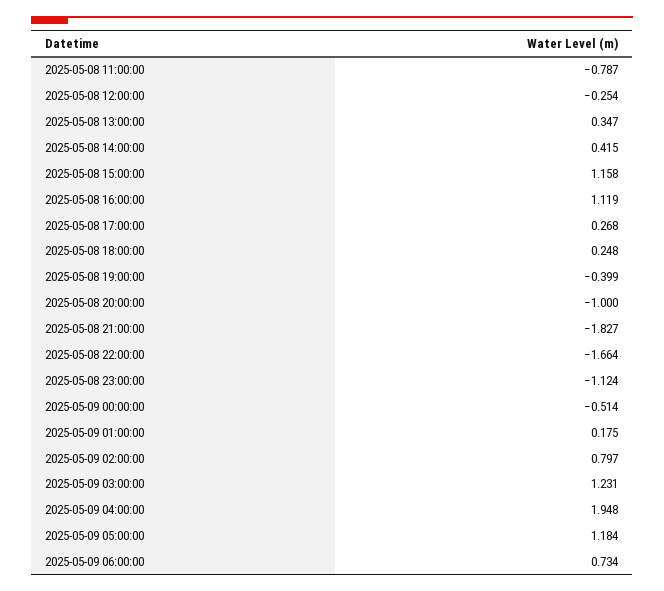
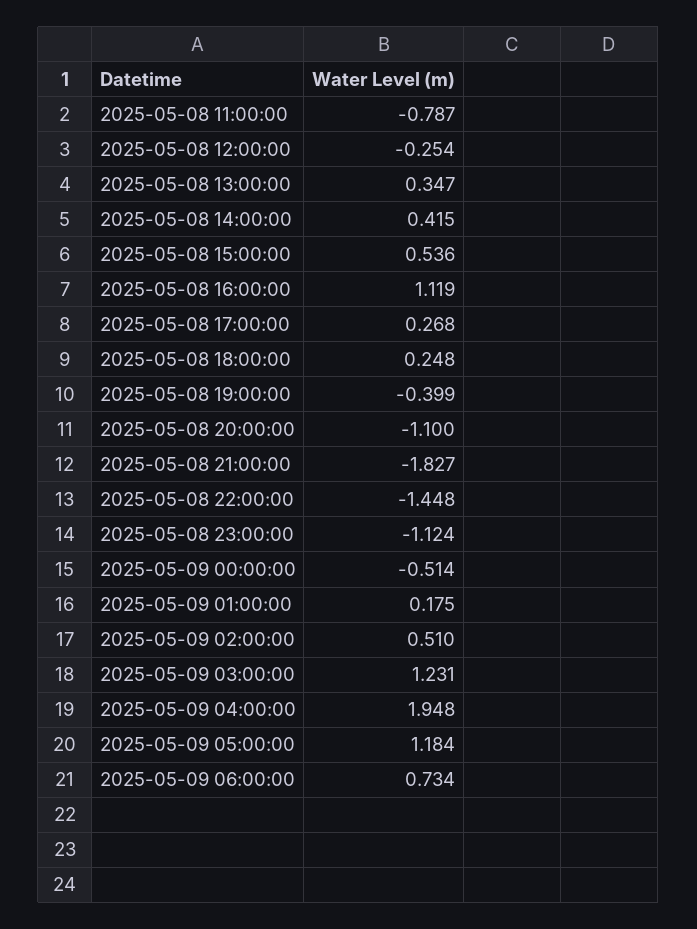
2025-05-08 15:00:00: 1.158 -> 0.536
2025-05-08 20:00:00: -1 -> -1.1
2025-05-08 22:00:00: -1.664 -> -1.448
2025-05-09 02:00:00: 0.797 -> 0.51

